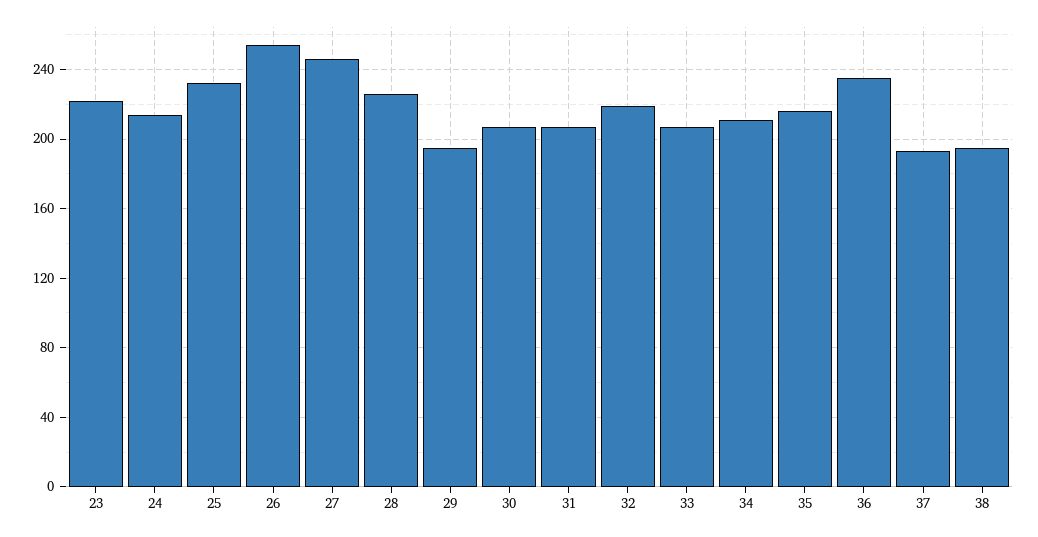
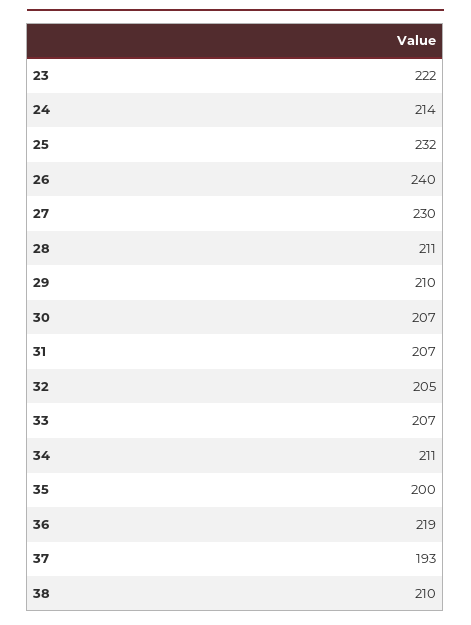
26: 255 -> 240
27: 245 -> 230
28: 225 -> 211
29: 195 -> 210
32: 220 -> 205
35: 215 -> 200
36: 235 -> 219
38: 195 -> 210

